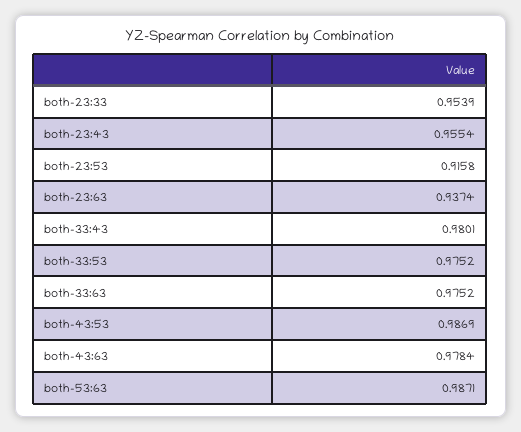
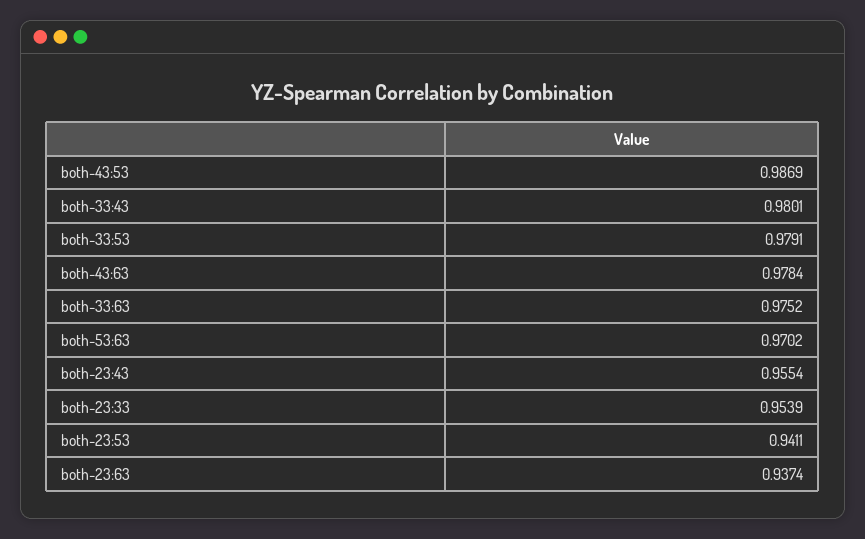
both-23:53: 0.9158 -> 0.9411
both-33:53: 0.9752 -> 0.9791
both-53:63: 0.9871 -> 0.9702

